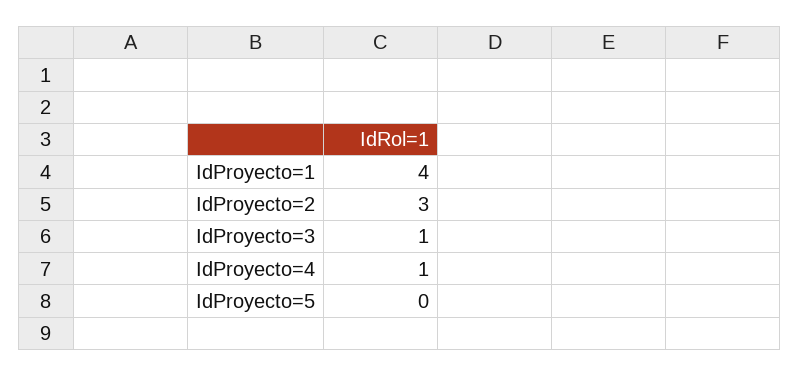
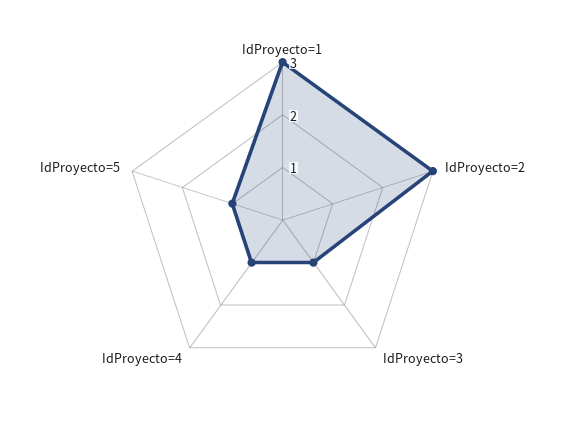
IdProyecto=1: 4 -> 3
IdProyecto=5: 0 -> 1

